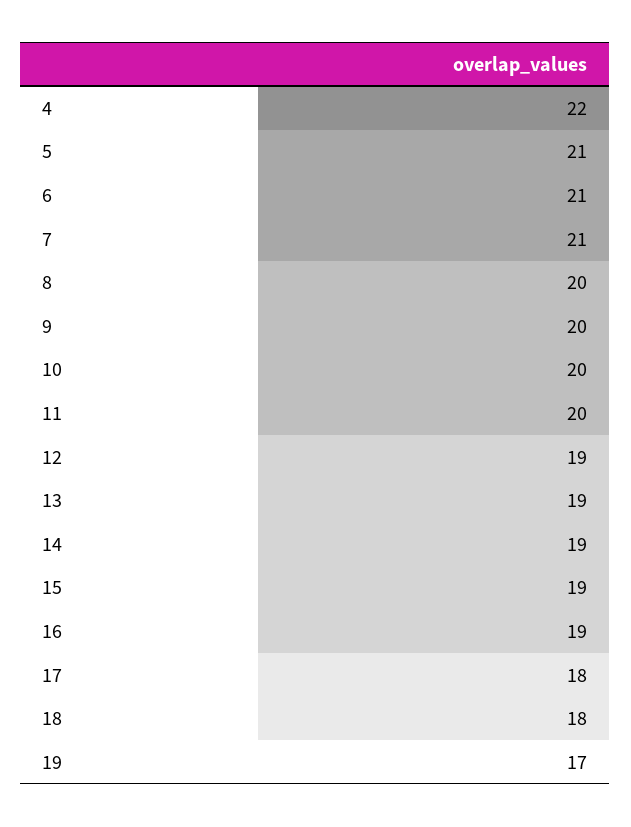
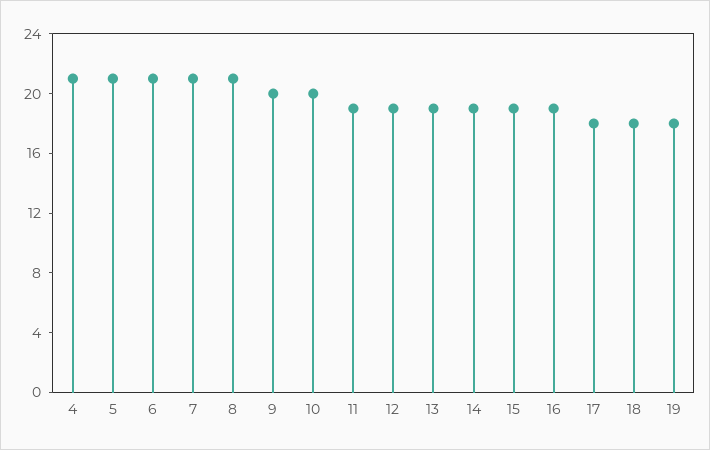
4: 22 -> 21
8: 20 -> 21
11: 20 -> 19
19: 17 -> 18

